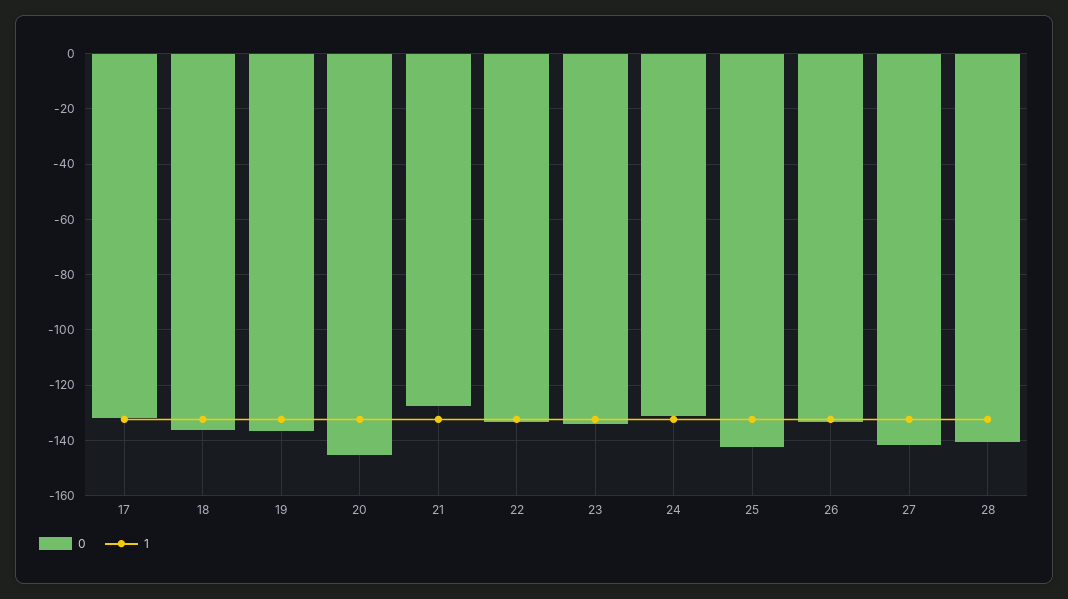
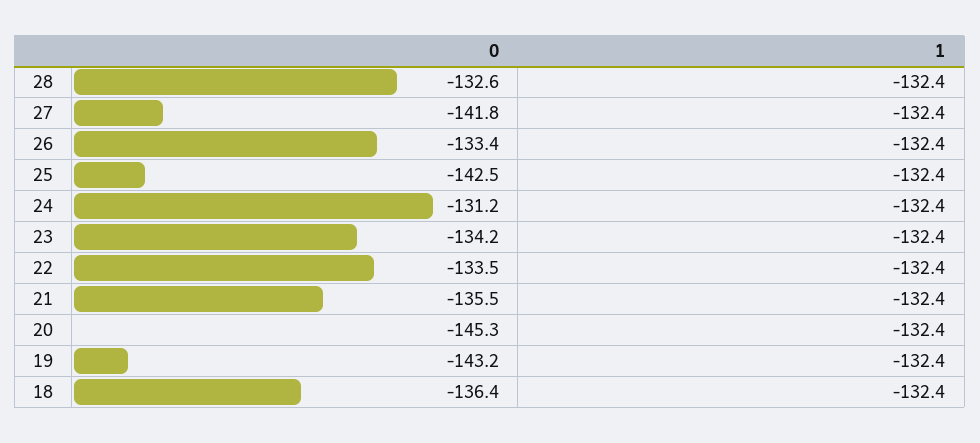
0, 17: -132.5 -> none
1, 17: -132.5 -> none
0, 19: -137.5 -> -143.2
0, 21: -127.5 -> -135.5
0, 28: -140 -> -132.6

